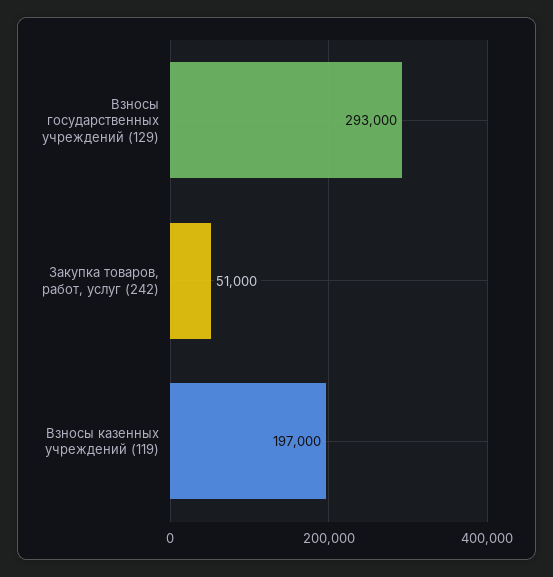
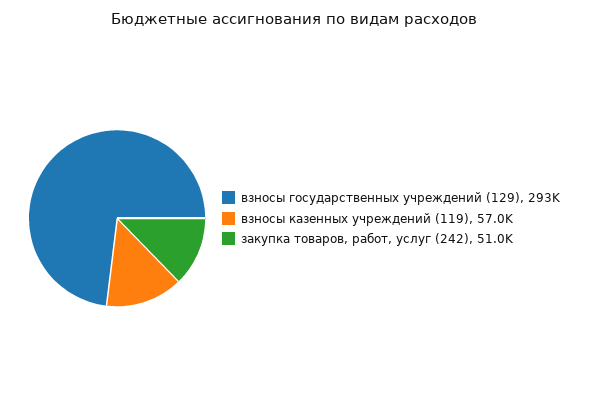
Взносы казенных учреждений (119): 197000 -> 57000

